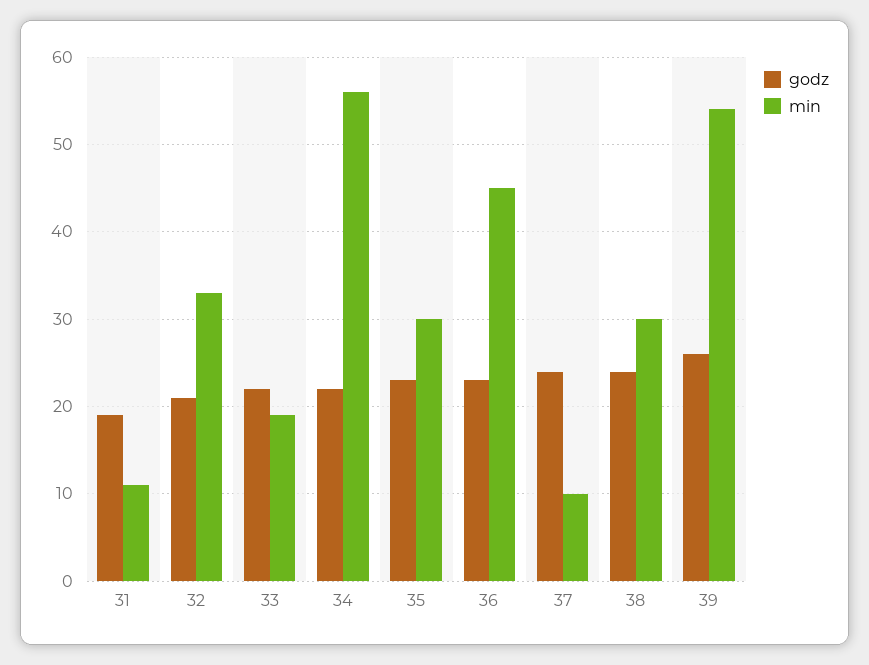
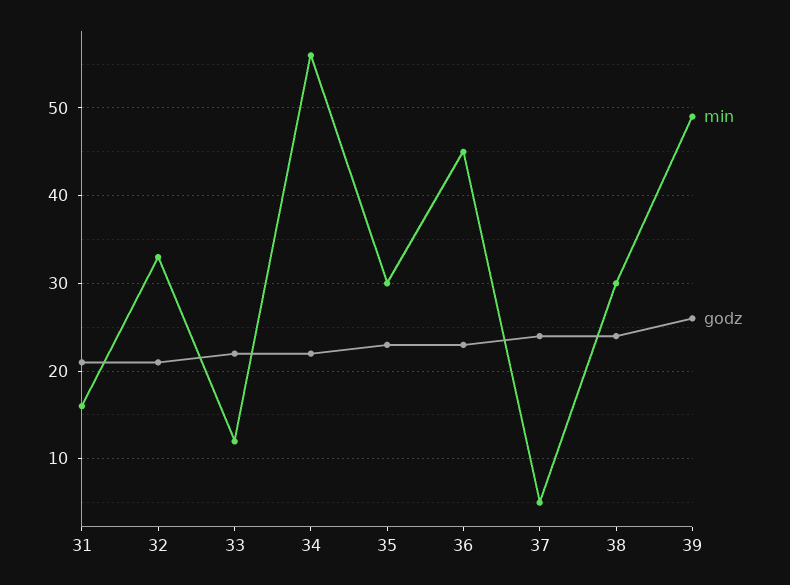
godz, 31: 19 -> 21
min, 31: 11 -> 16
min, 33: 19 -> 12
min, 37: 10 -> 5
min, 39: 54 -> 49

